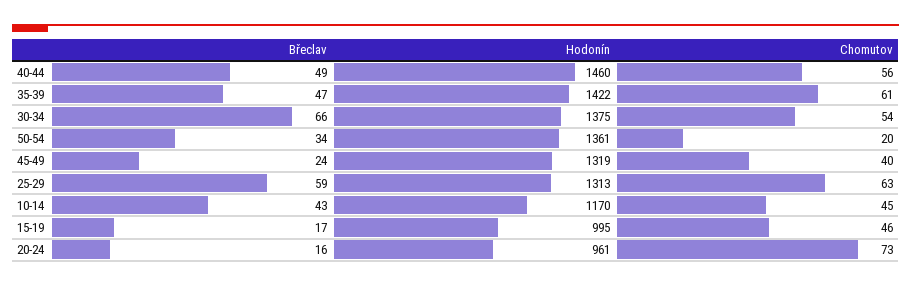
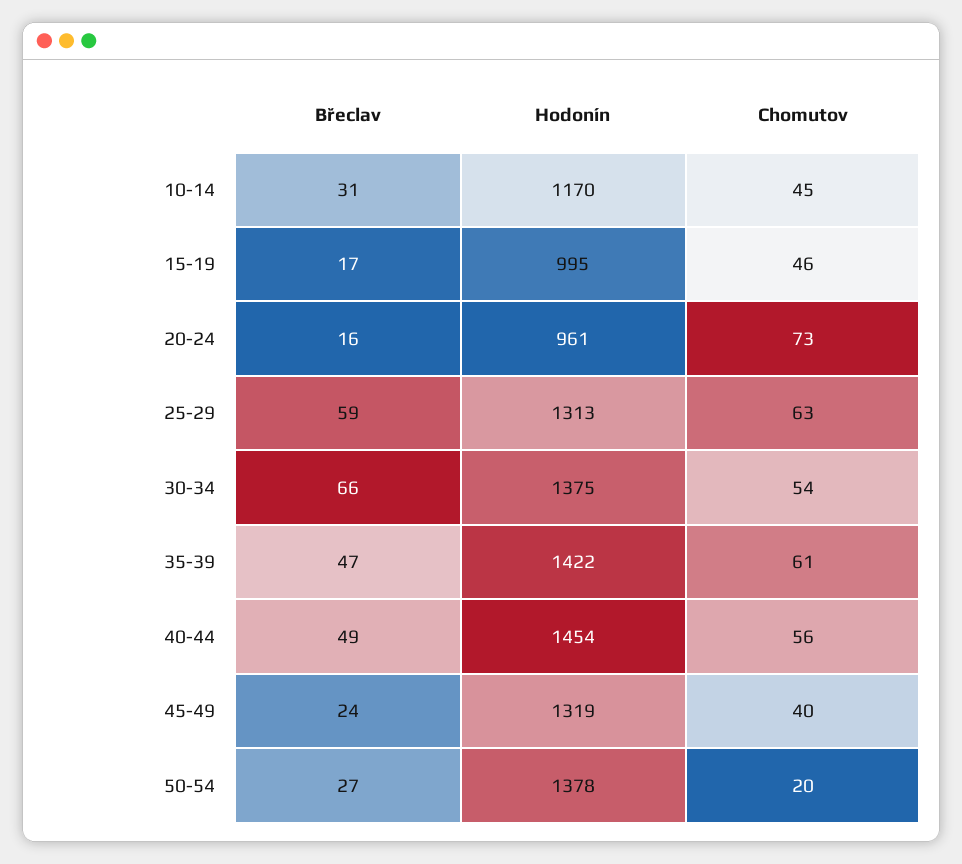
Hodonín, 40-44: 1460 -> 1454
Břeclav, 50-54: 34 -> 27
Hodonín, 50-54: 1361 -> 1378
Břeclav, 10-14: 43 -> 31

